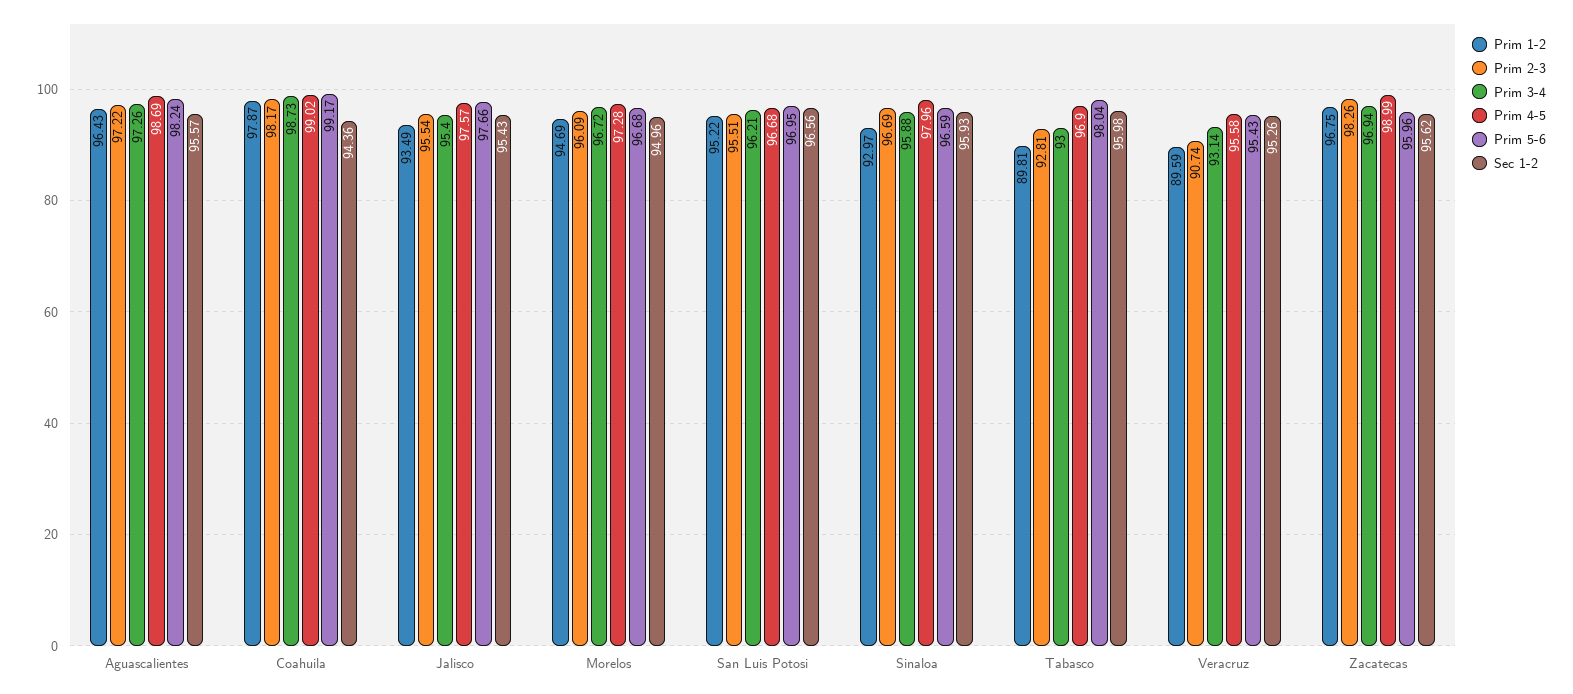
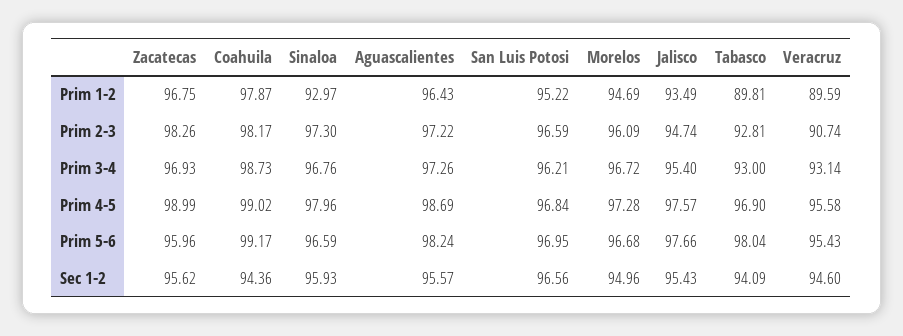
Prim 2-3, Jalisco: 95.54 -> 94.74
Prim 2-3, San Luis Potosi: 95.51 -> 96.59
Prim 4-5, San Luis Potosi: 96.68 -> 96.84
Prim 2-3, Sinaloa: 96.69 -> 97.3
Prim 3-4, Sinaloa: 95.88 -> 96.76
Sec 1-2, Tabasco: 95.98 -> 94.09
Sec 1-2, Veracruz: 95.26 -> 94.6
Prim 3-4, Zacatecas: 96.94 -> 96.93

